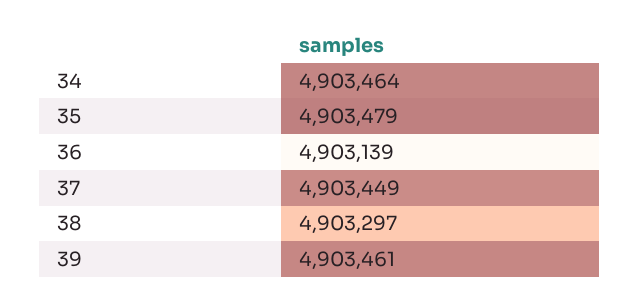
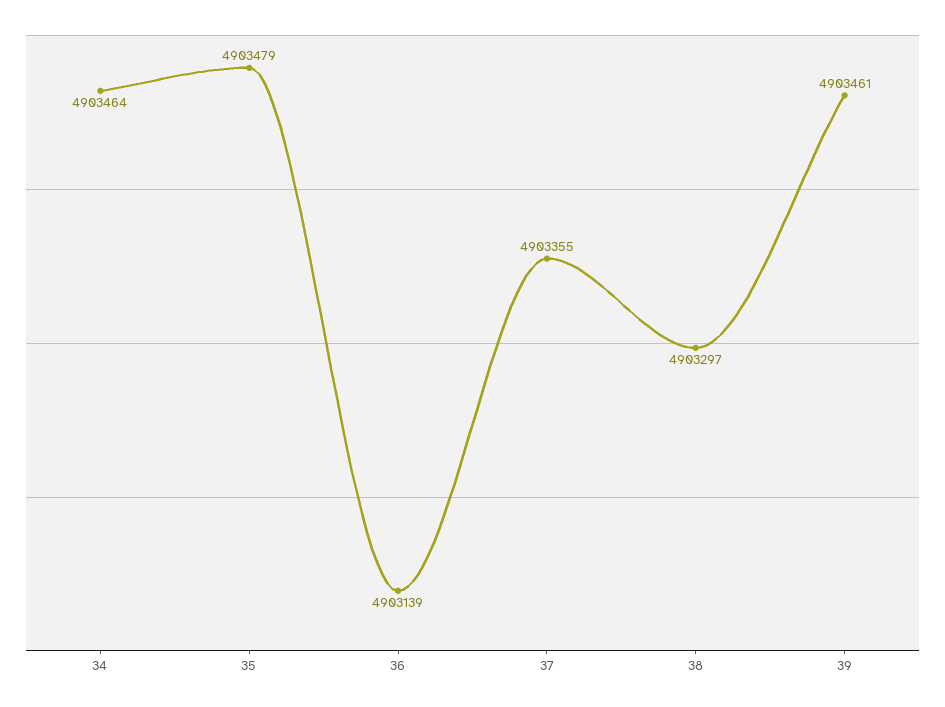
37: 4903449 -> 4903355

